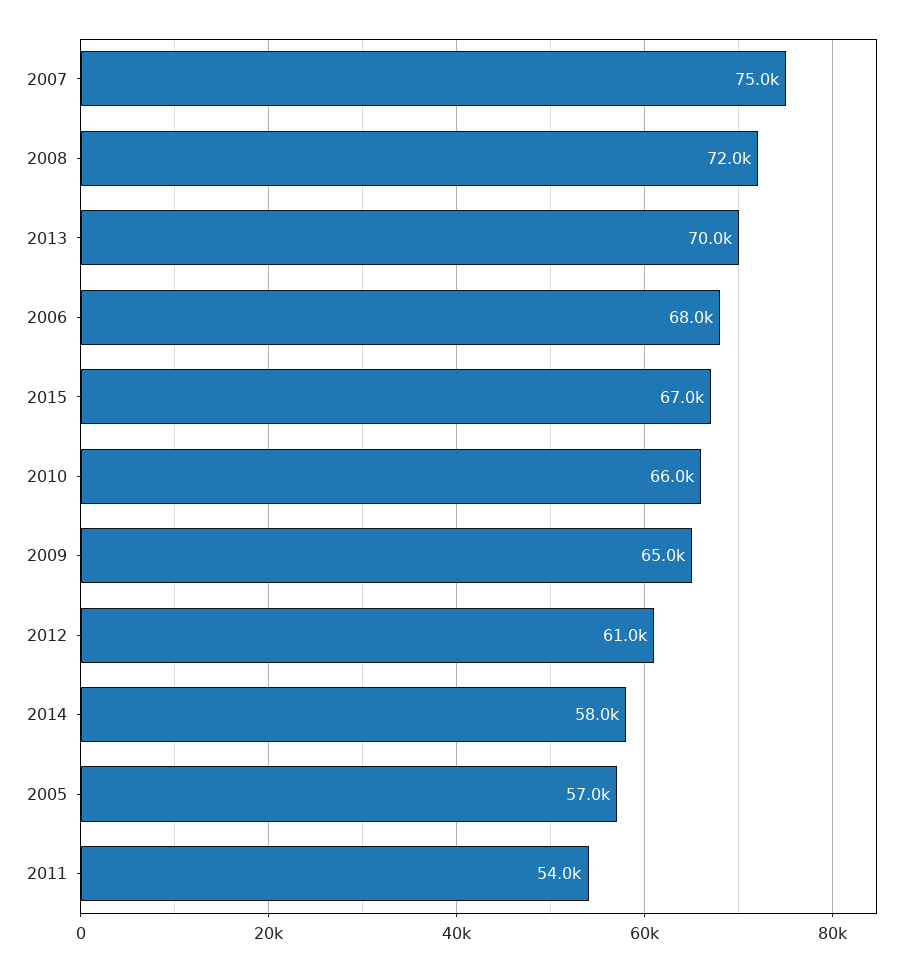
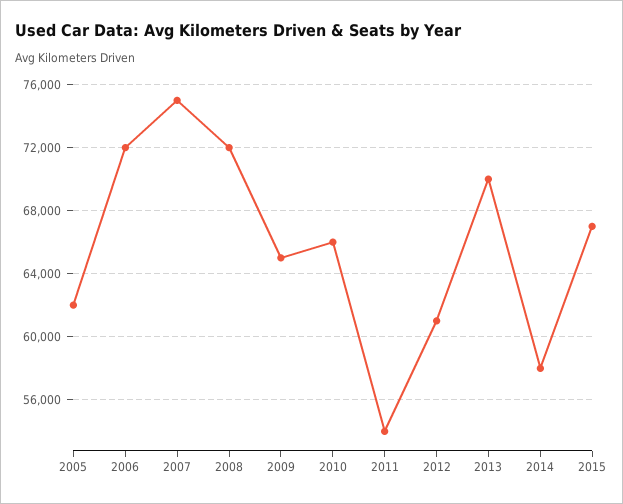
2006: 68000 -> 72000
2005: 57000 -> 62000

